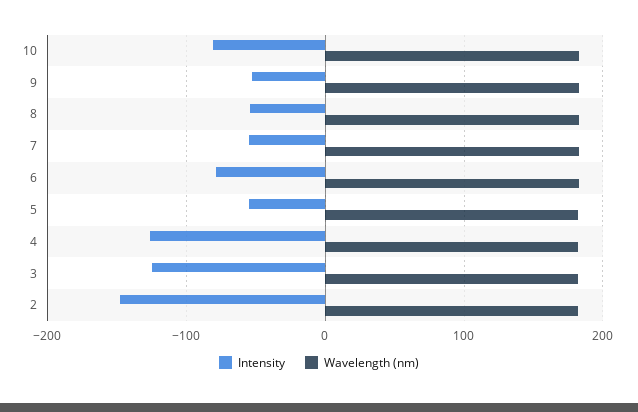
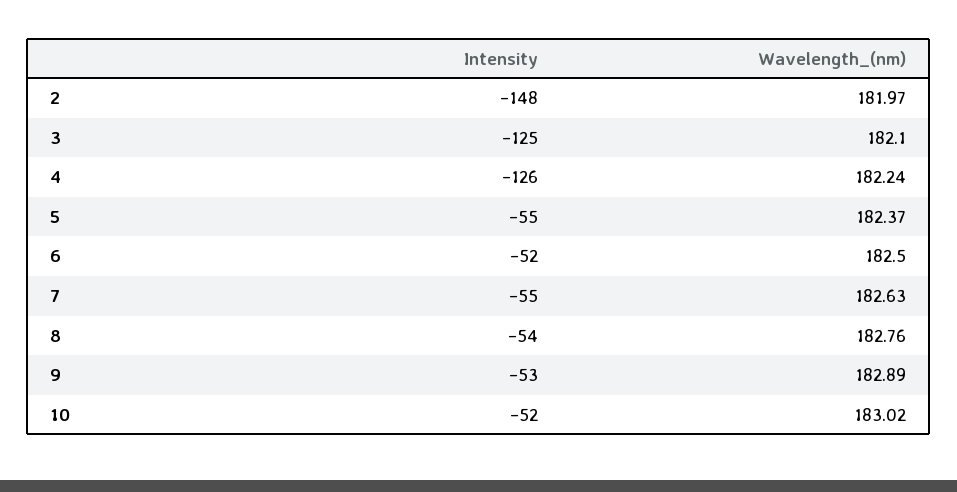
Intensity, 10: -80 -> -52
Intensity, 6: -80 -> -52

